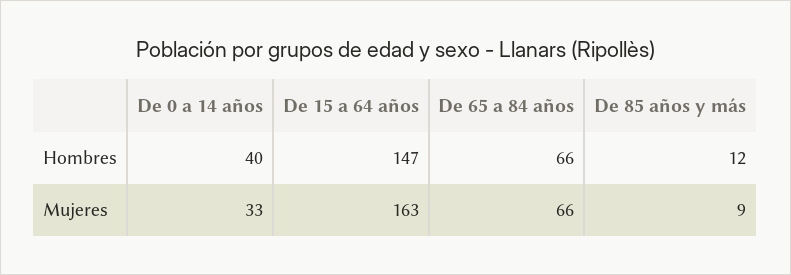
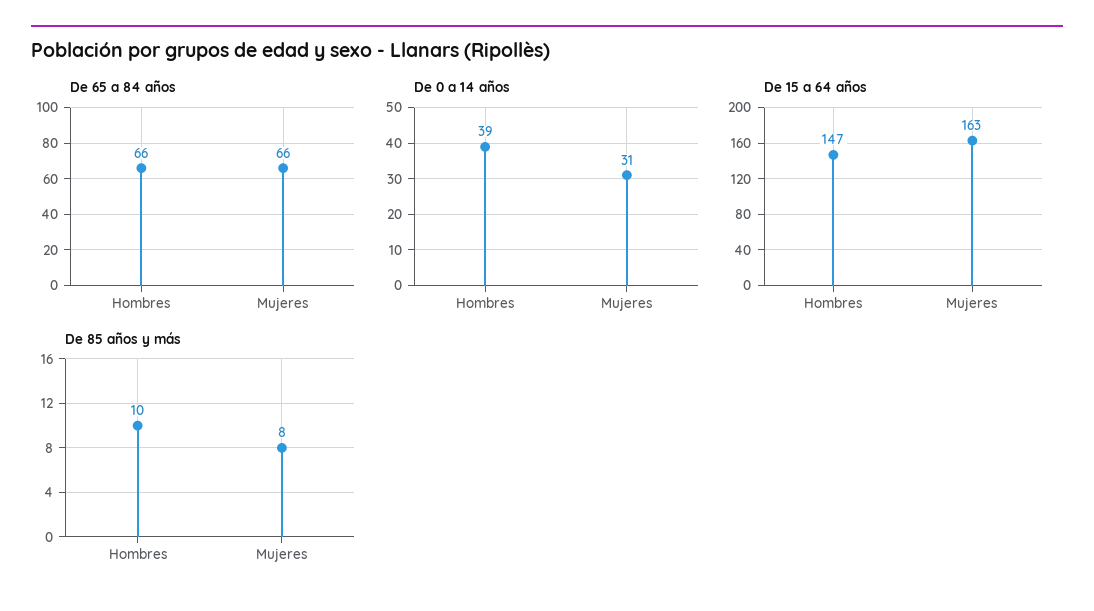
De 0 a 14 años, Hombres: 40 -> 39
De 85 años y más, Hombres: 12 -> 10
De 0 a 14 años, Mujeres: 33 -> 31
De 85 años y más, Mujeres: 9 -> 8

